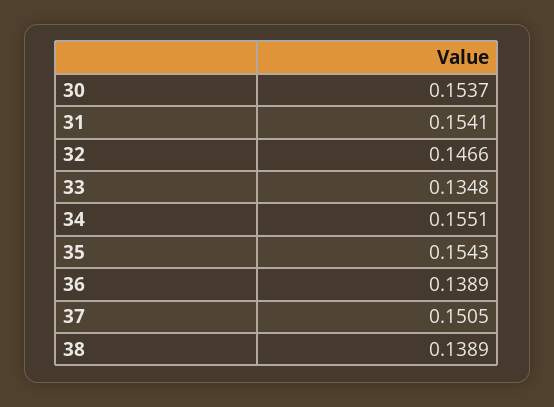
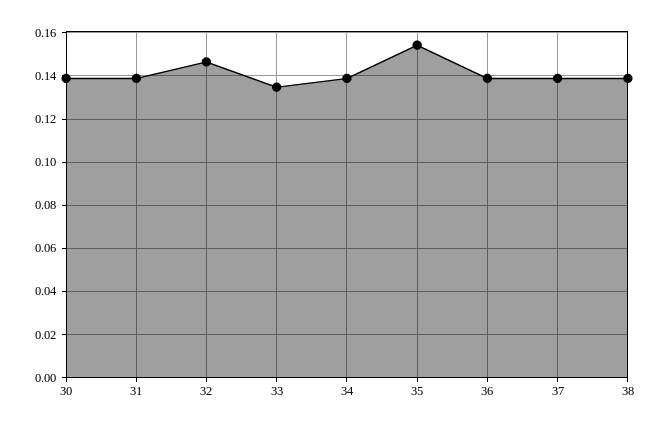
30: 0.1537 -> 0.14
31: 0.1541 -> 0.14
34: 0.1551 -> 0.14
37: 0.1505 -> 0.14

